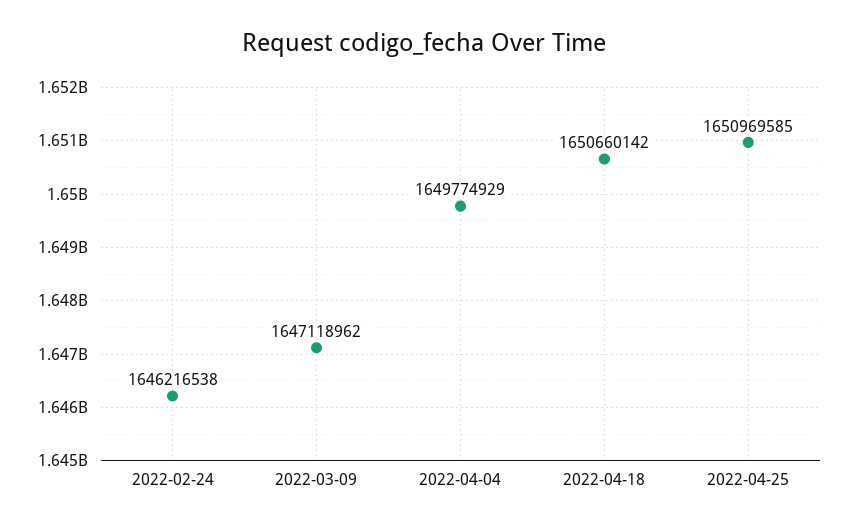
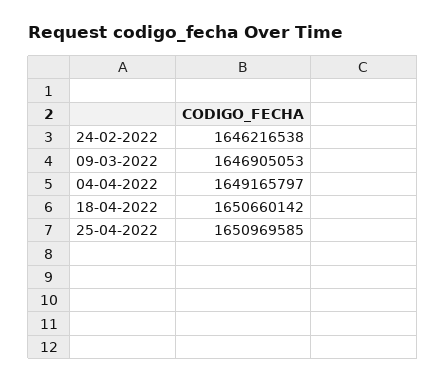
2022-03-09: 1647118962 -> 1646905053
2022-04-04: 1649774929 -> 1649165797

